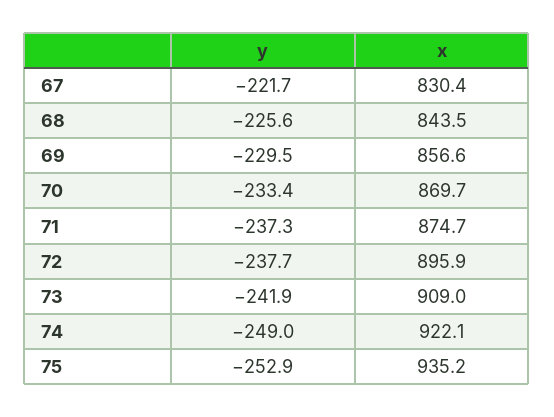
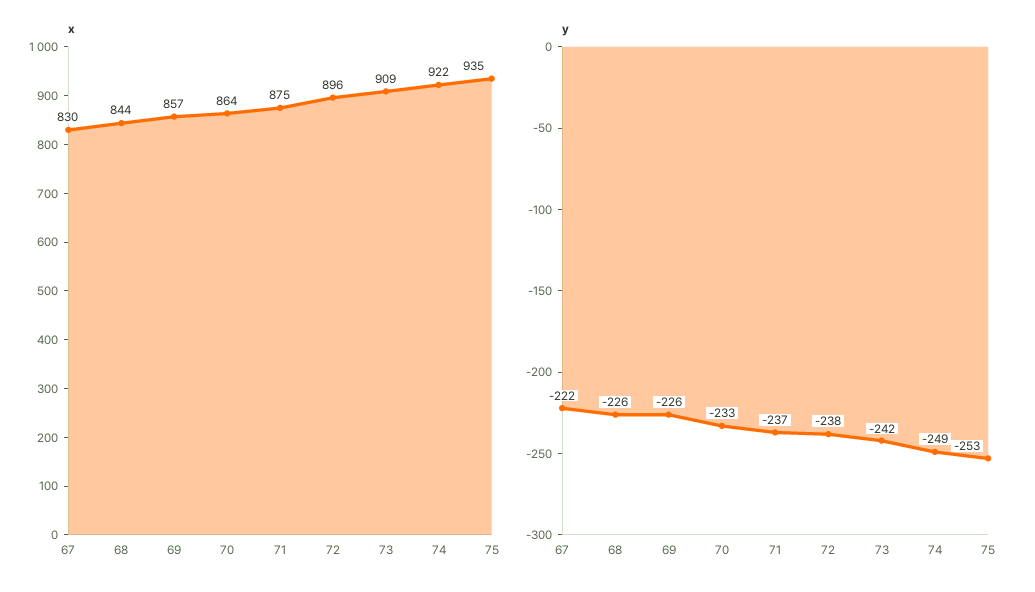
y, 69: -229.5 -> -226
x, 70: 869.7 -> 864

